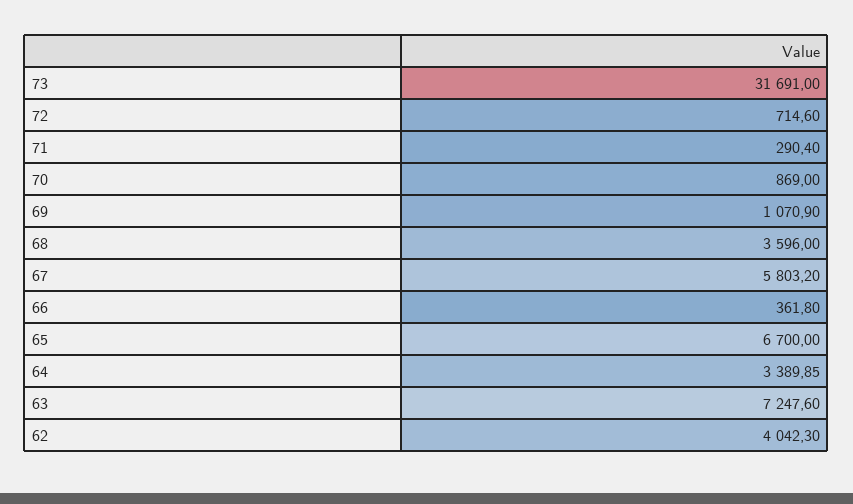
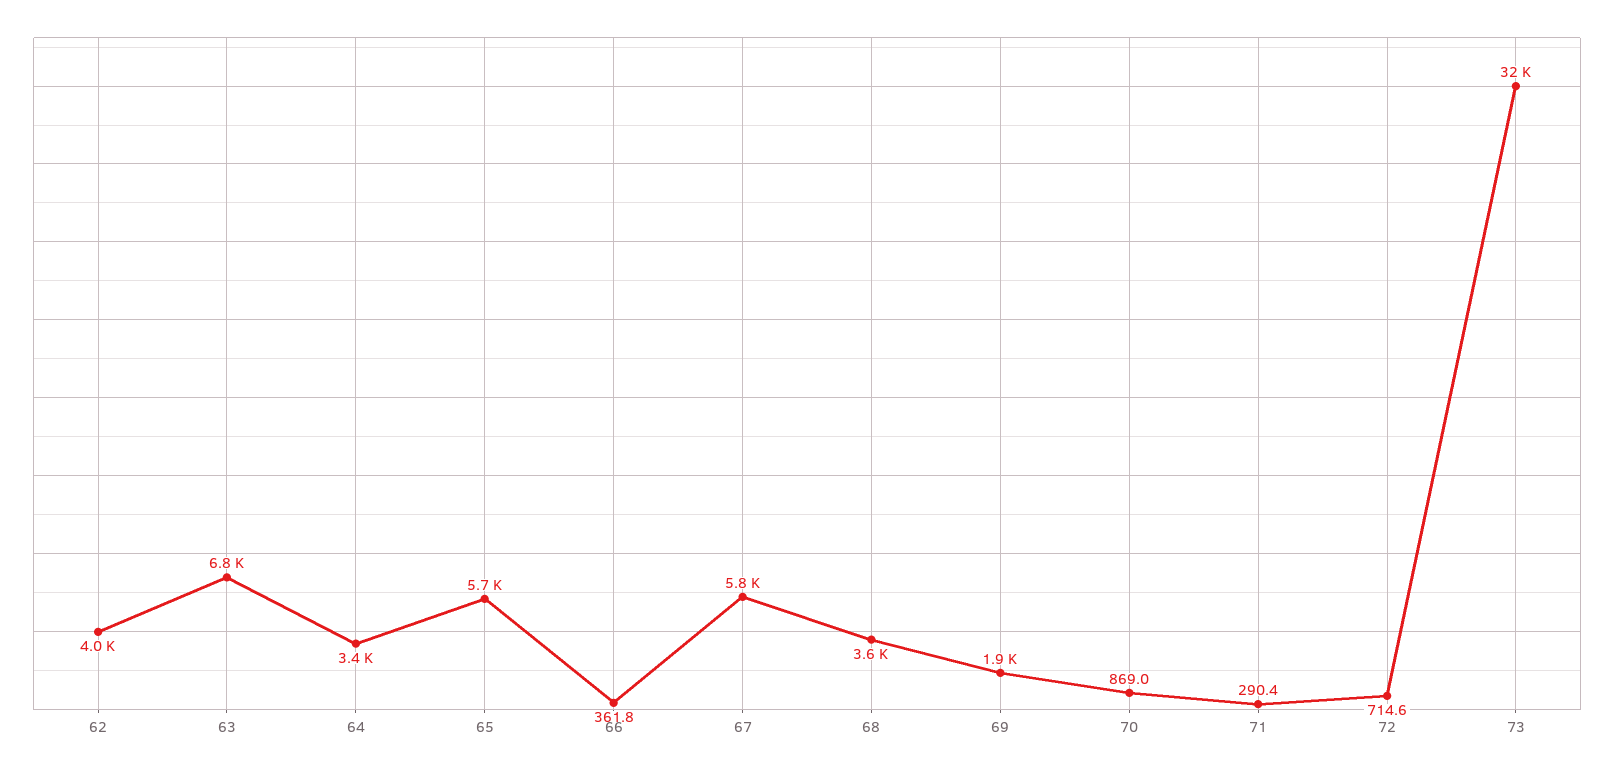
69: 1070.9 -> 1900
65: 6700 -> 5700
63: 7247.6 -> 6800

